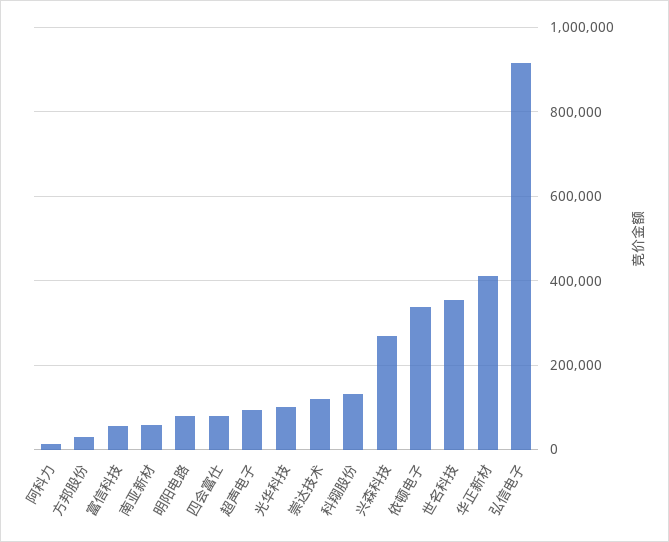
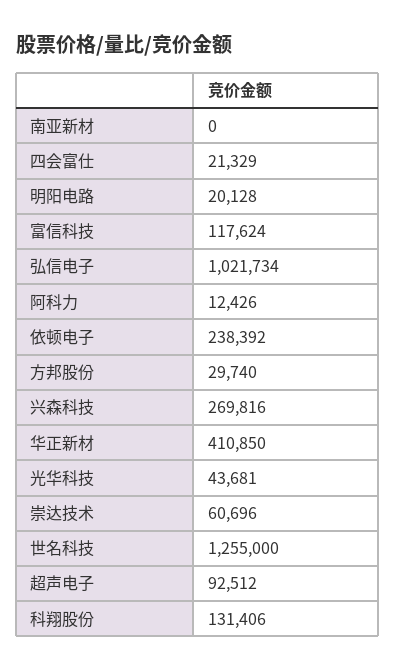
富信科技: 60000 -> 117624
南亚新材: 60000 -> 0
明阳电路: 80000 -> 20128
四会富仕: 80000 -> 21329
光华科技: 100000 -> 43681
崇达技术: 120000 -> 60696
依顿电子: 340000 -> 238392
世名科技: 360000 -> 1255000
弘信电子: 920000 -> 1021734

